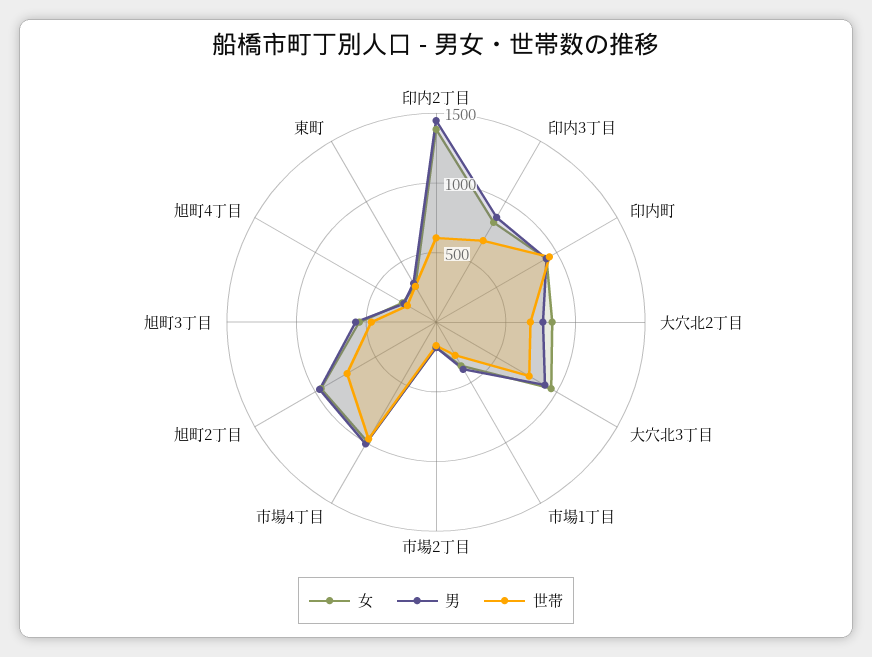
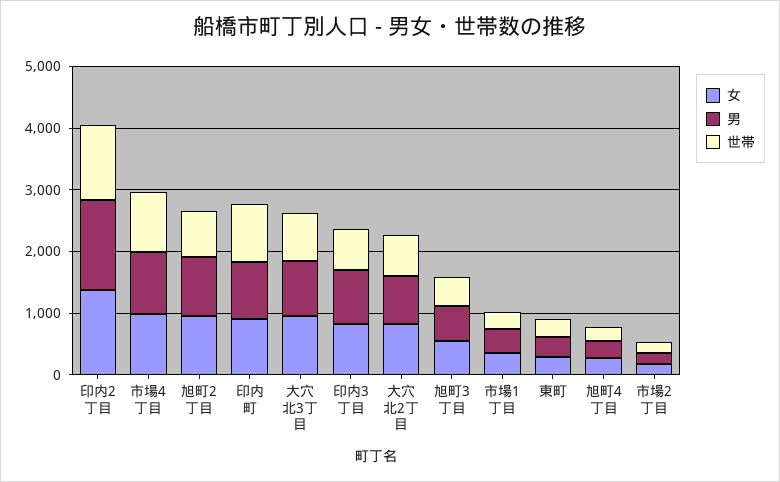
世帯, 印内2丁目: 600 -> 1200

